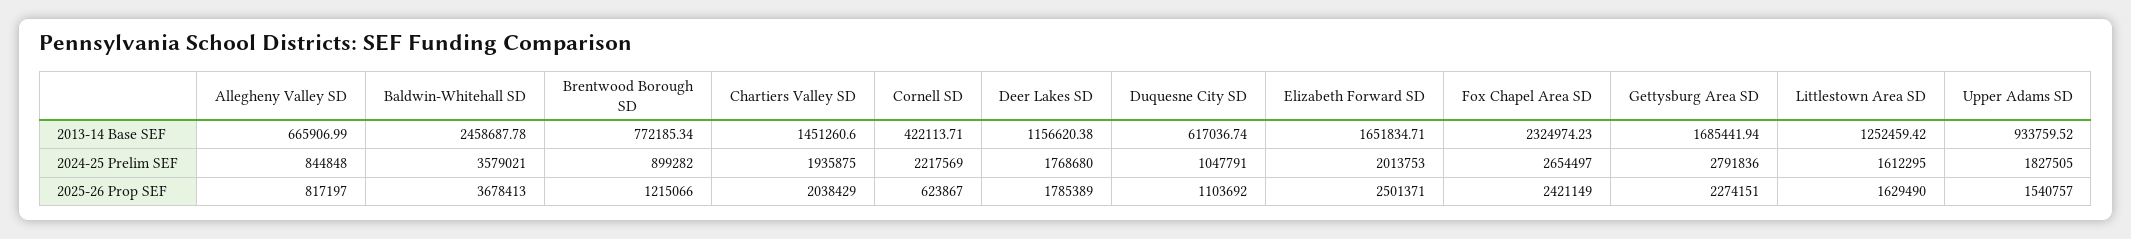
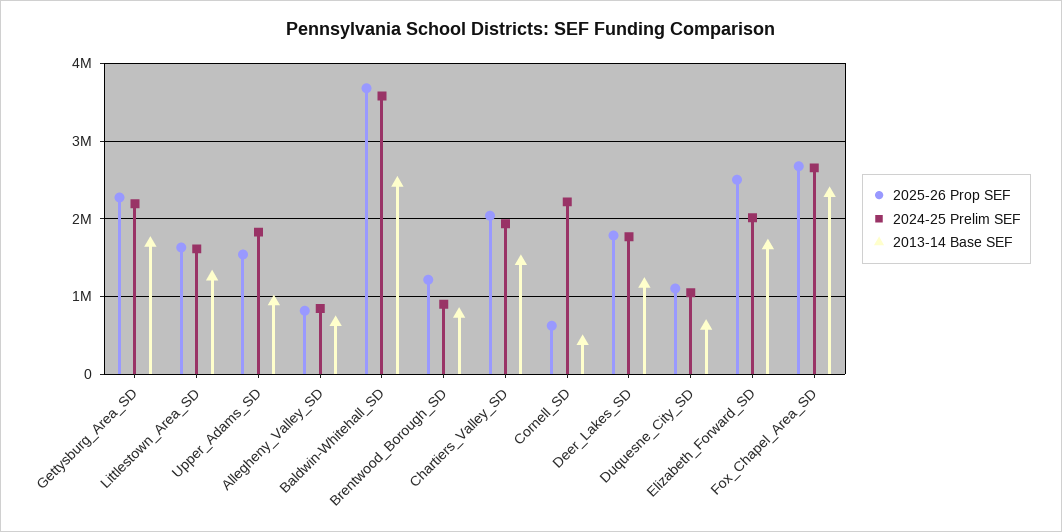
2024-25 Prelim SEF, Gettysburg Area SD: 2791836 -> 2200000
2025-26 Prop SEF, Fox Chapel Area SD: 2421149 -> 2700000

